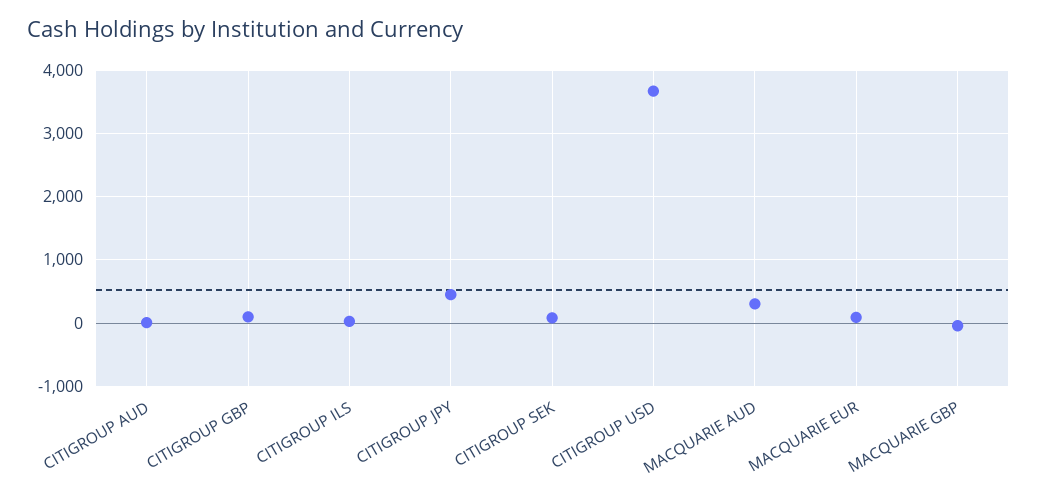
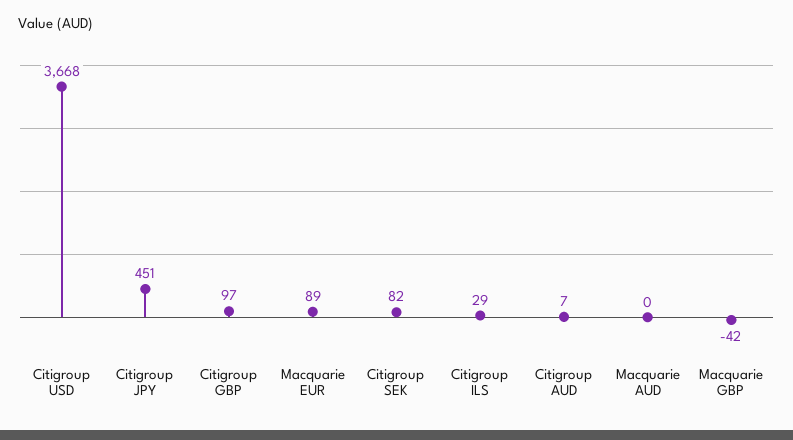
MACQUARIE AUD: 300 -> 0

